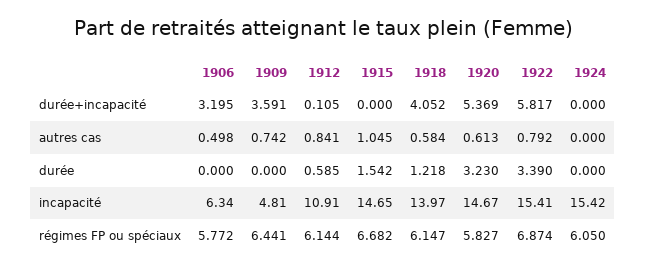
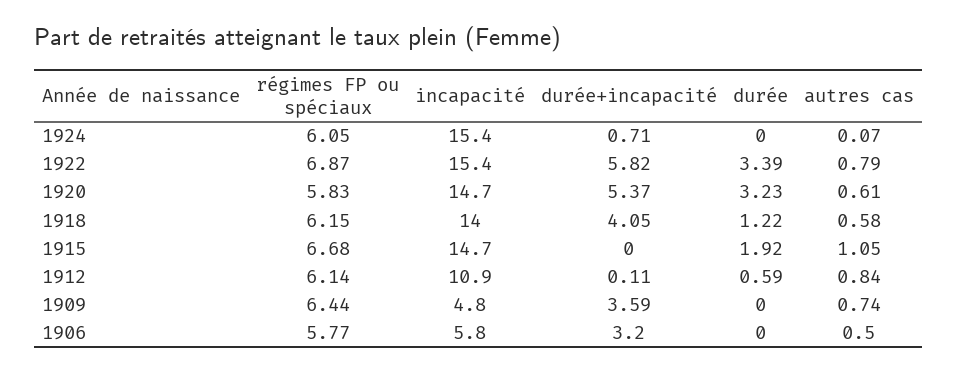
1924, durée+incapacité: 0 -> 0.71
1924, autres cas: 0 -> 0.07
1915, durée: 1.542 -> 1.92
1906, incapacité: 6.34 -> 5.8

